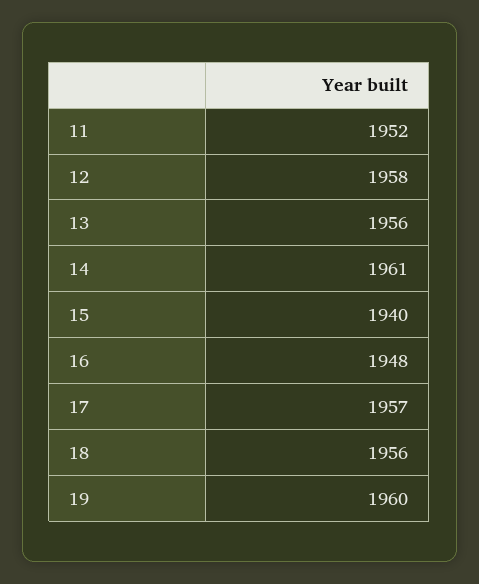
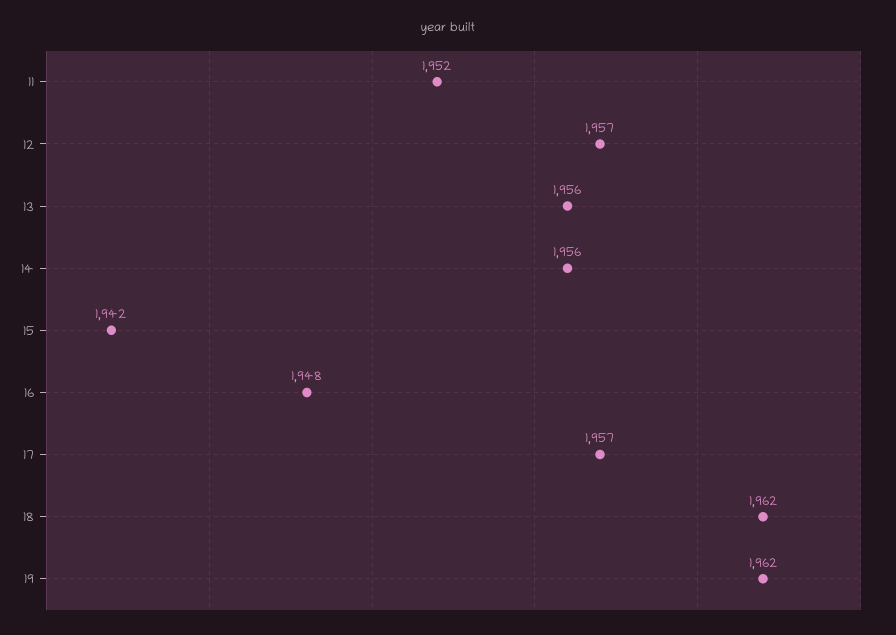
12: 1958 -> 1957
14: 1961 -> 1956
15: 1940 -> 1942
18: 1956 -> 1962
19: 1960 -> 1962

